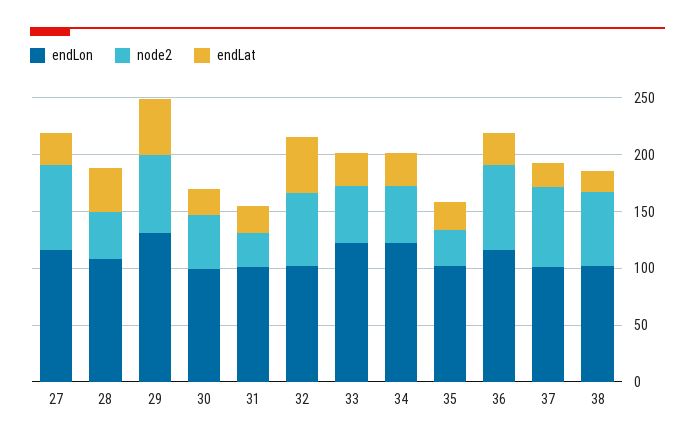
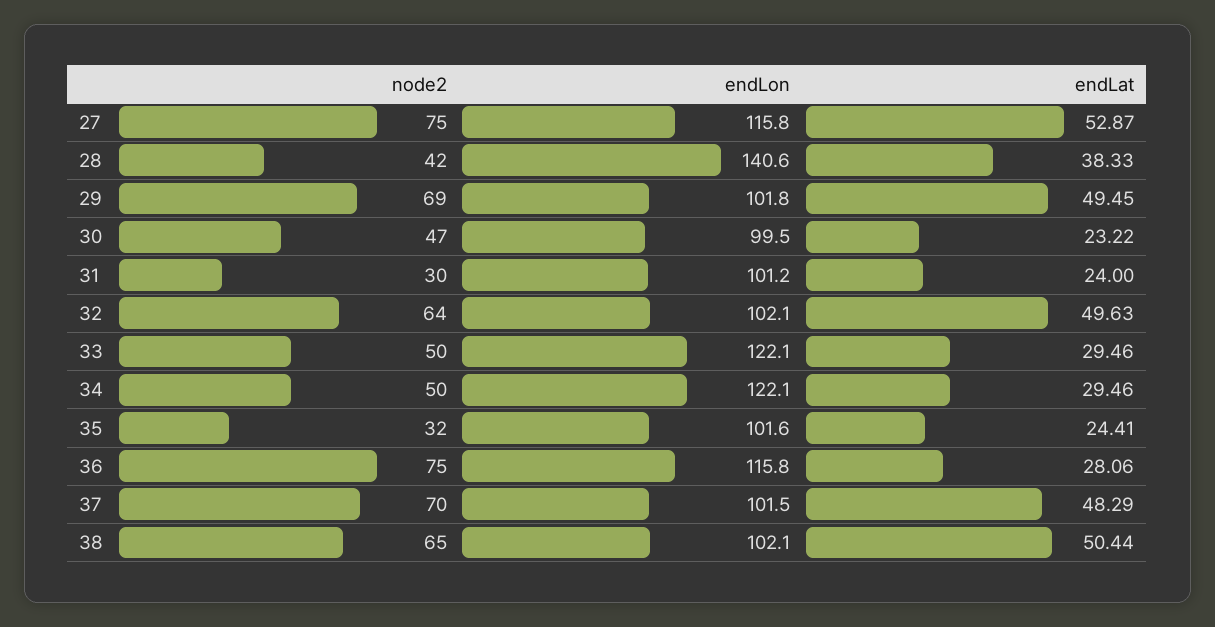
endLat, 27: 30 -> 52.87
endLon, 28: 110 -> 140.6
endLon, 29: 130 -> 101.8
endLat, 37: 20 -> 48.29
endLat, 38: 20 -> 50.44

